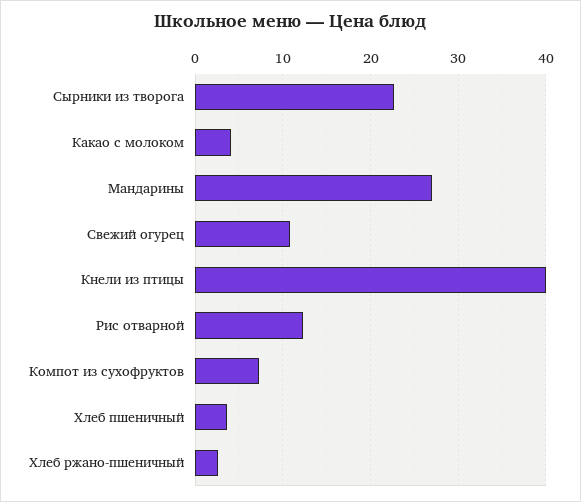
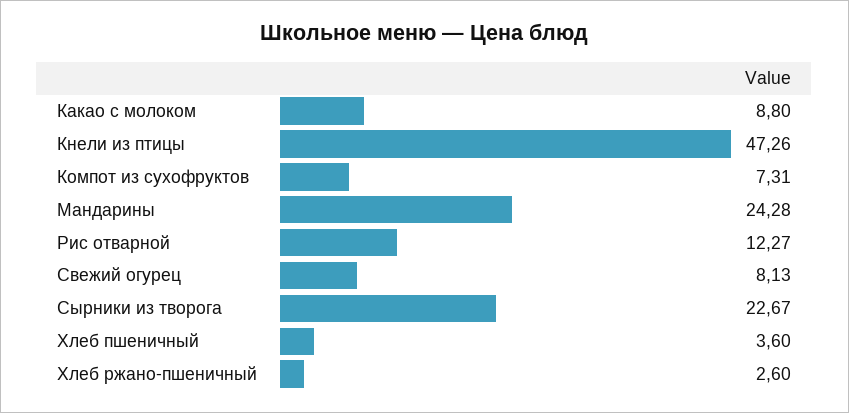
Какао с молоком: 4 -> 8.8
Мандарины: 27 -> 24.28
Свежий огурец: 11 -> 8.13
Кнели из птицы: 40 -> 47.26

